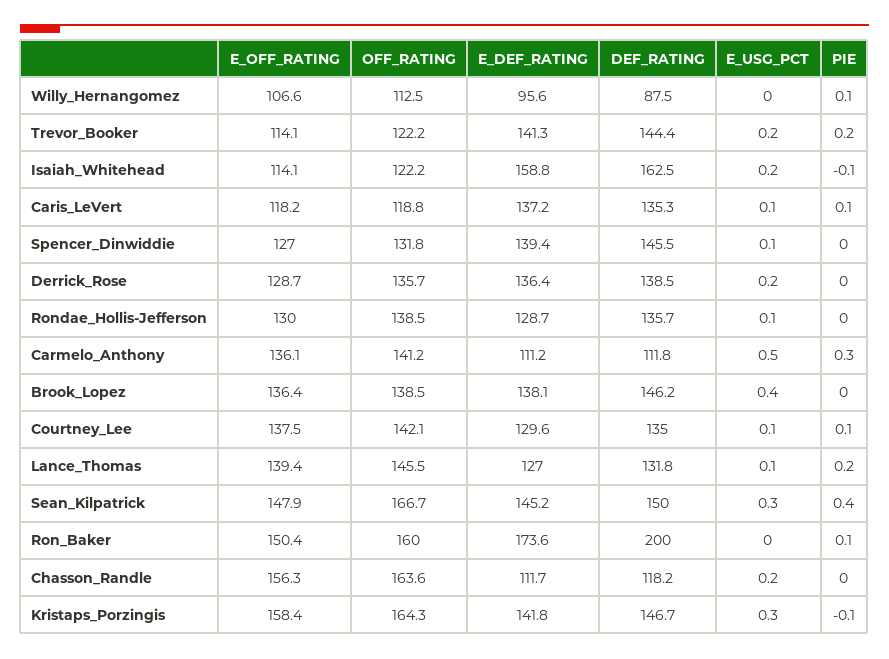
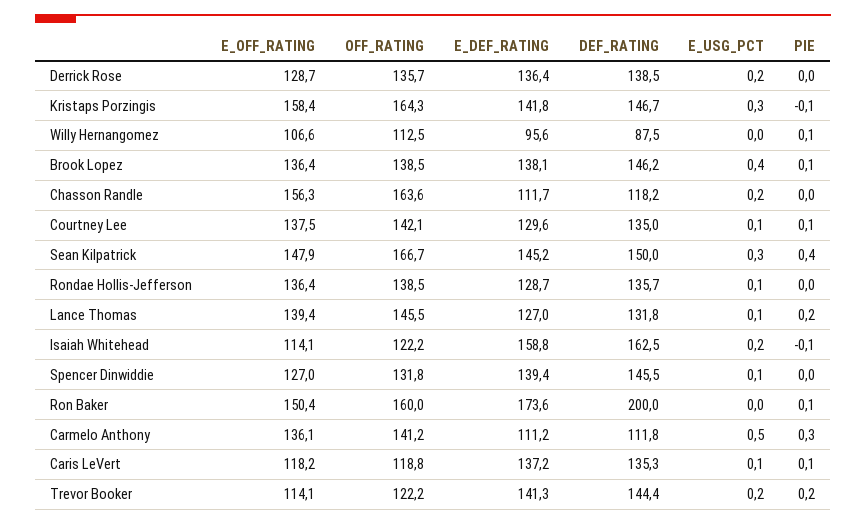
E_OFF_RATING, Rondae_Hollis-Jefferson: 130 -> 136.4
PIE, Brook_Lopez: 0 -> 0.1

